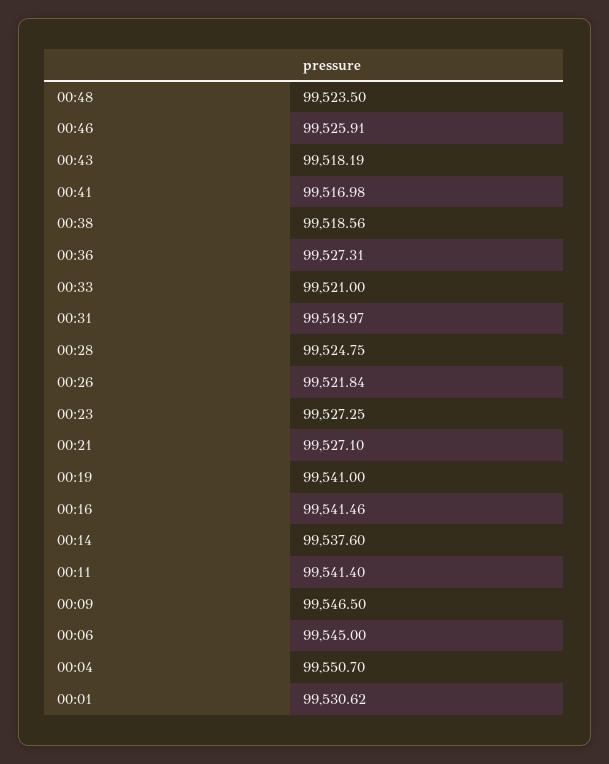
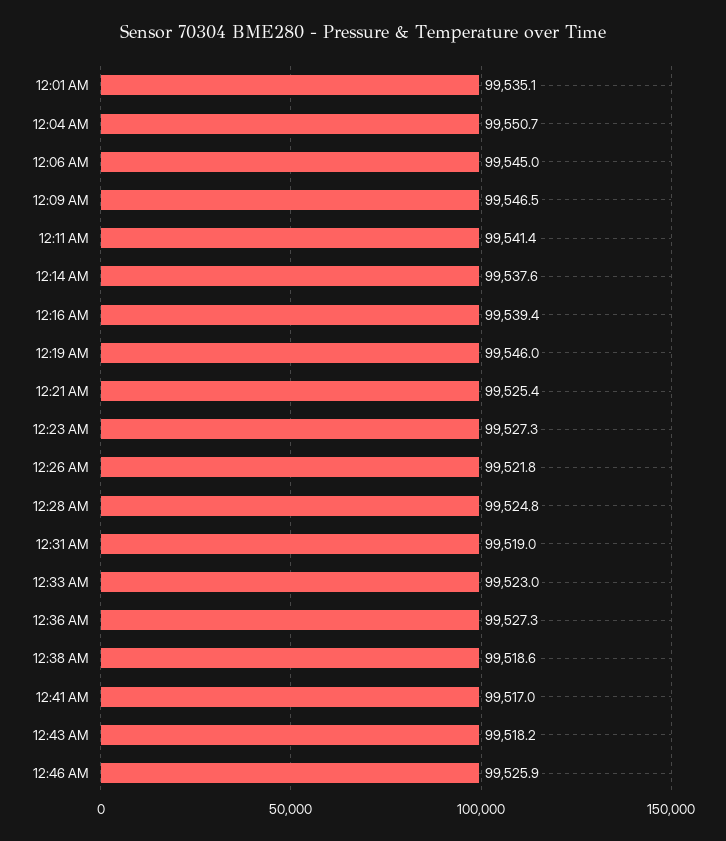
00:48: 99523.5 -> none
00:33: 99521 -> 99523
00:21: 99527.1 -> 99525.4
00:19: 99541 -> 99546
00:16: 99541.46 -> 99539.4
00:01: 99530.62 -> 99535.1

